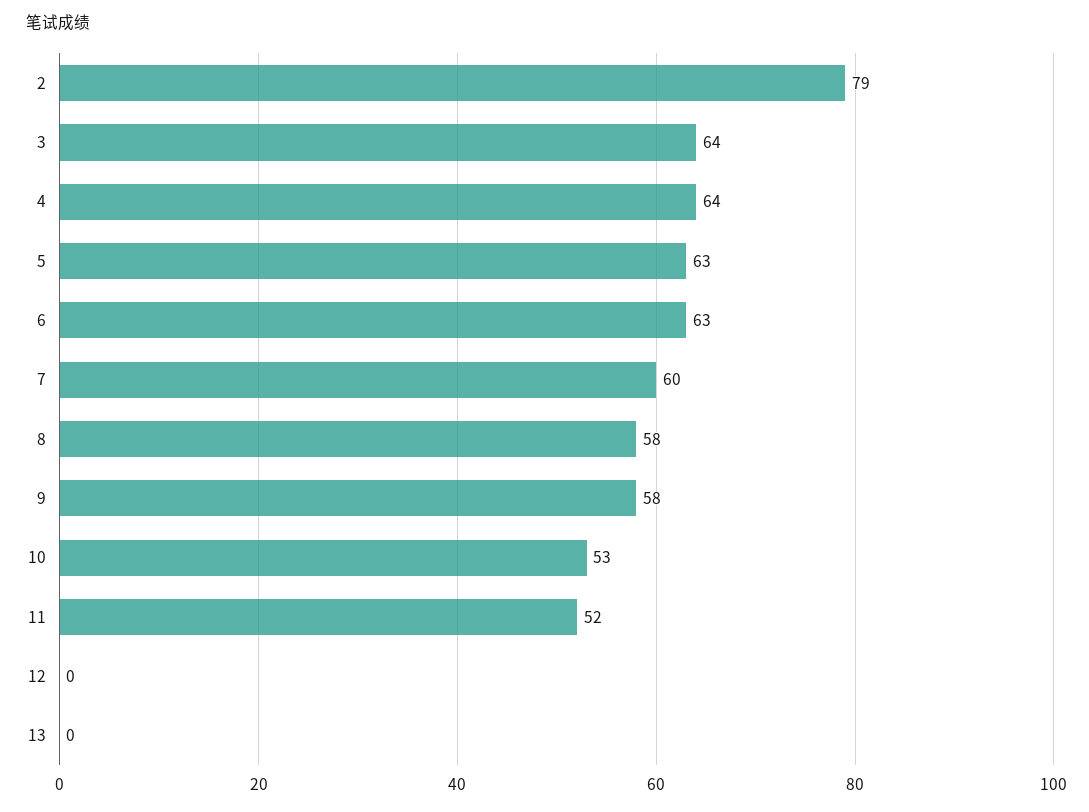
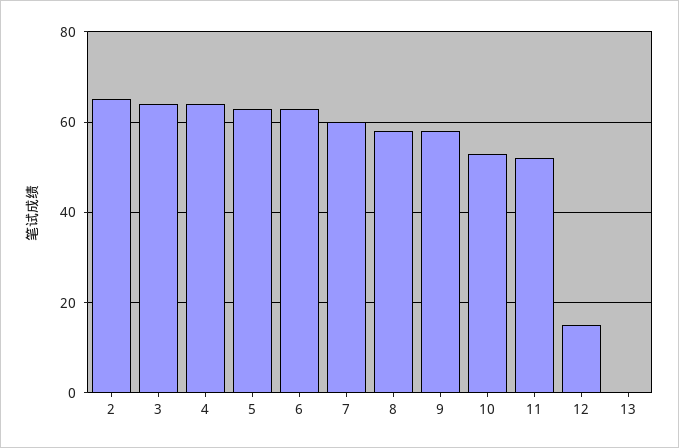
2: 79 -> 65
12: 0 -> 15

